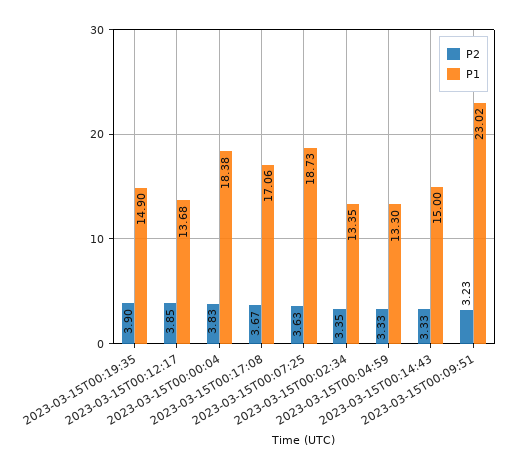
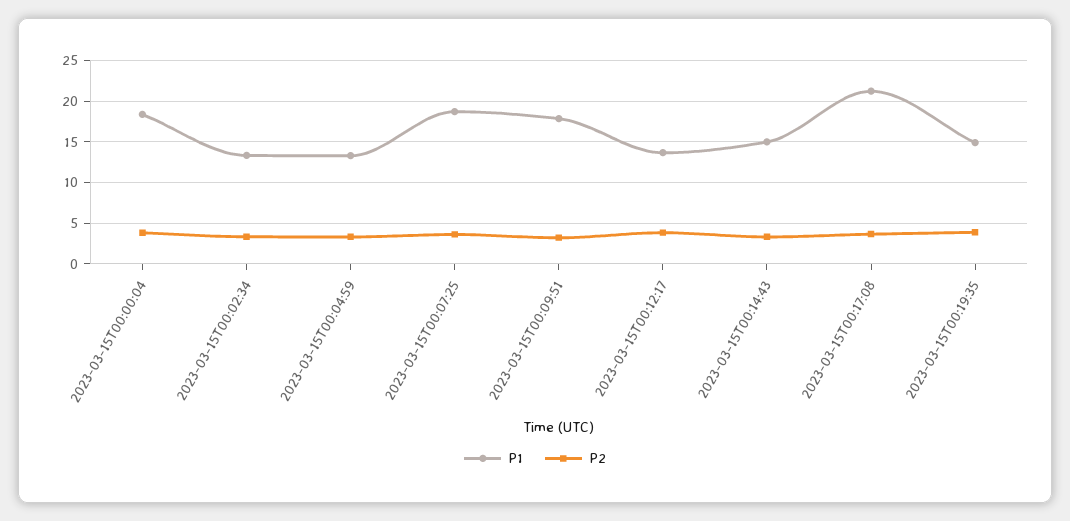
P1, 2023-03-15T00:17:08: 17.06 -> 21
P1, 2023-03-15T00:09:51: 23.02 -> 18

